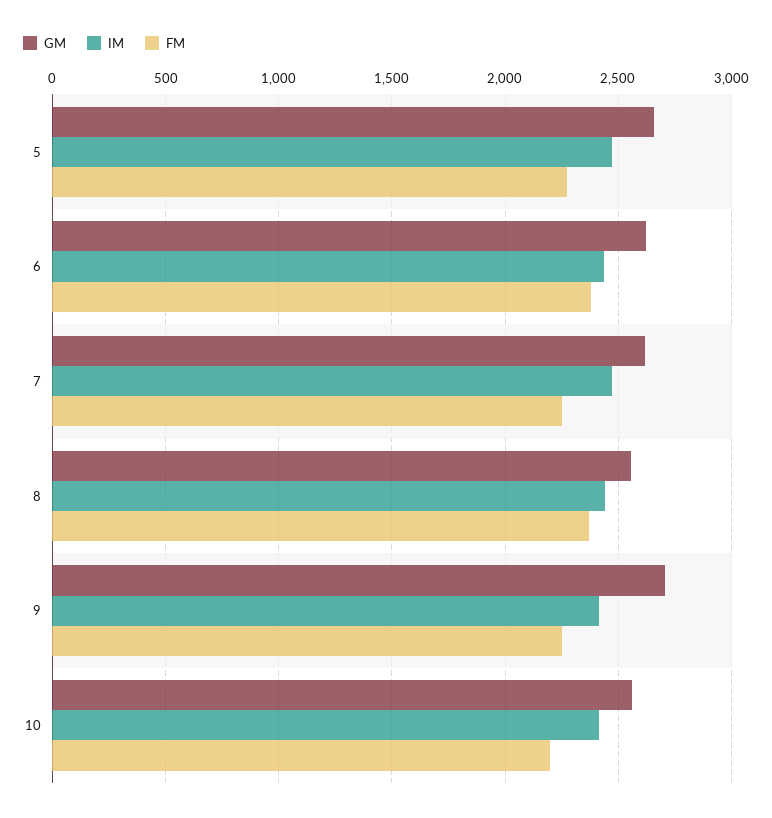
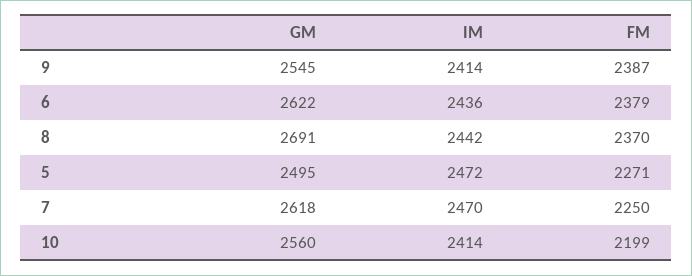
GM, 5: 2650 -> 2495
GM, 8: 2550 -> 2691
GM, 9: 2700 -> 2545
FM, 9: 2250 -> 2387

